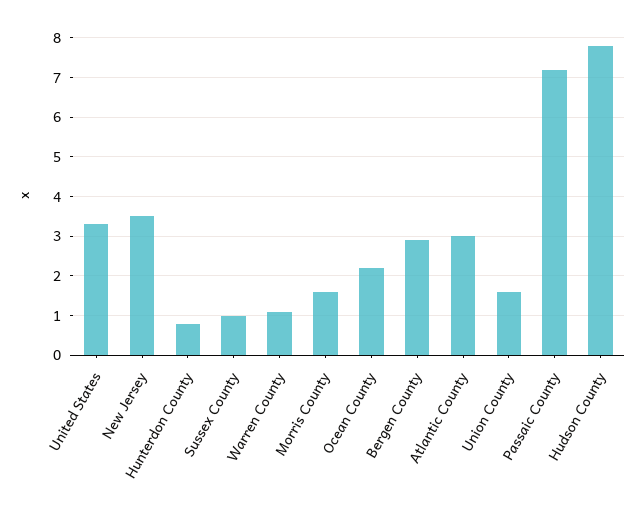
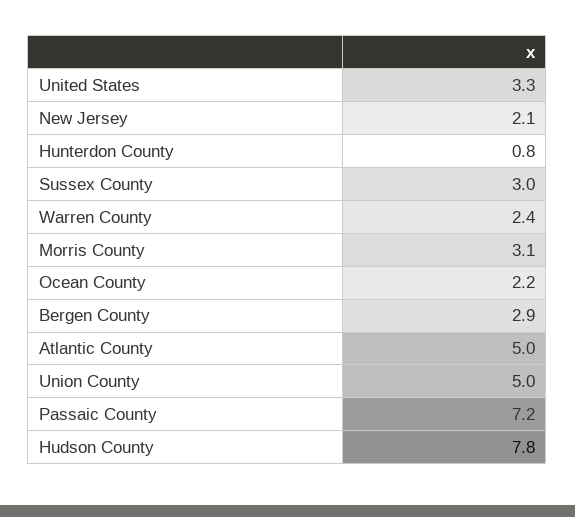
New Jersey: 3.5 -> 2.1
Sussex County: 1 -> 3
Warren County: 1 -> 2.4
Morris County: 1.5 -> 3.1
Atlantic County: 3 -> 5
Union County: 1.5 -> 5

